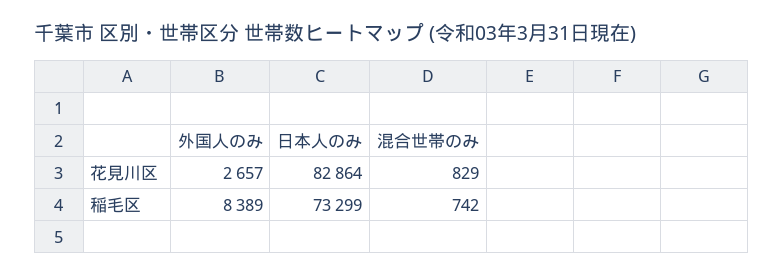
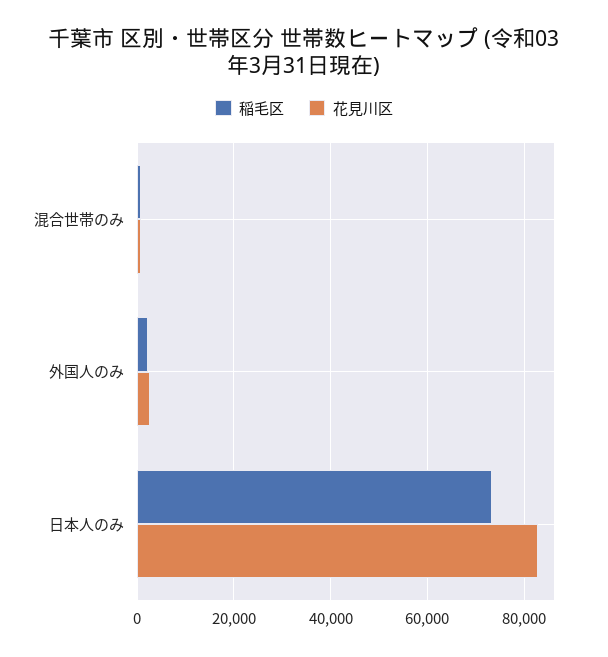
稲毛区, 外国人のみ: 8389 -> 2000

